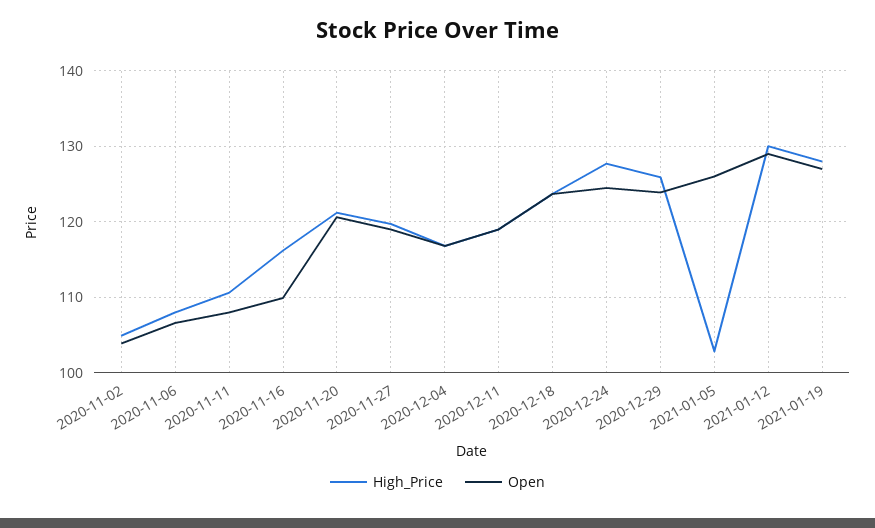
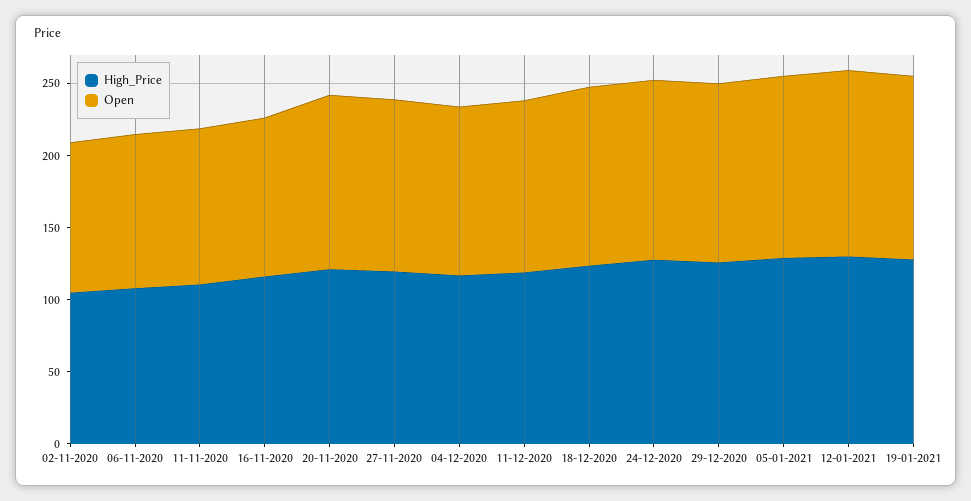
High_Price, 2021-01-05: 103 -> 130

